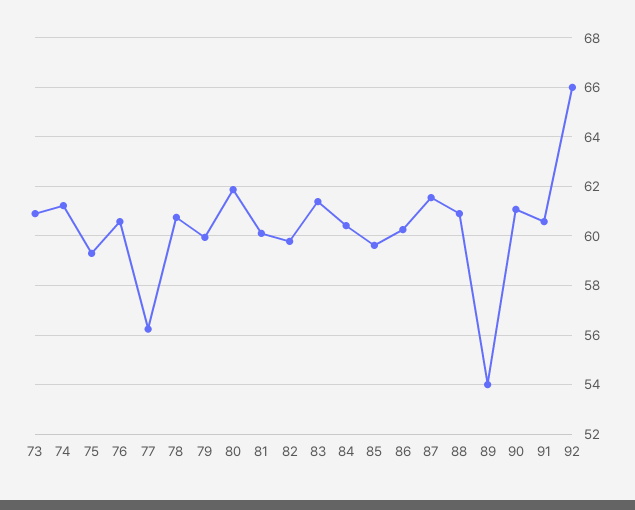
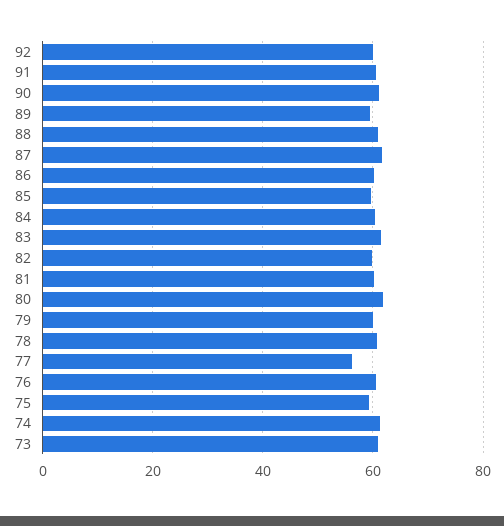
89: 54 -> 60
92: 66 -> 60

